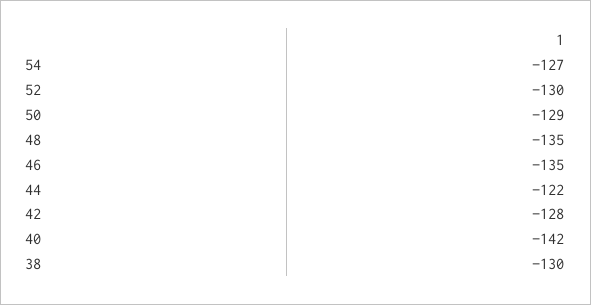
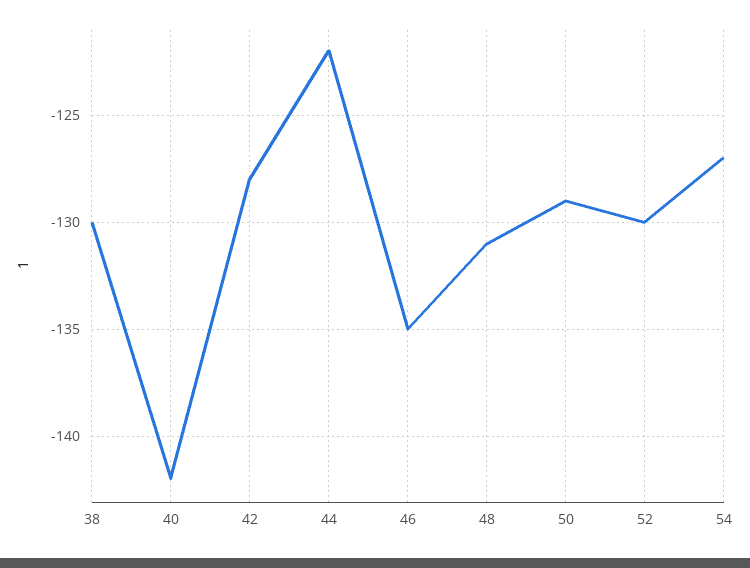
48: -135 -> -131

